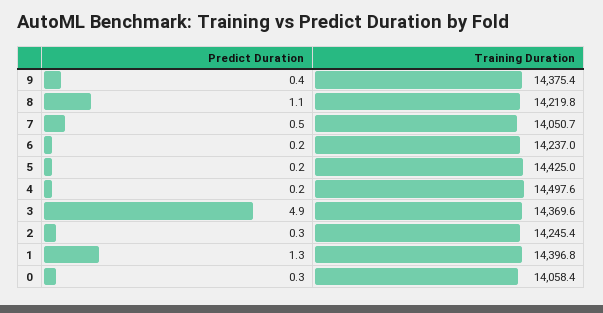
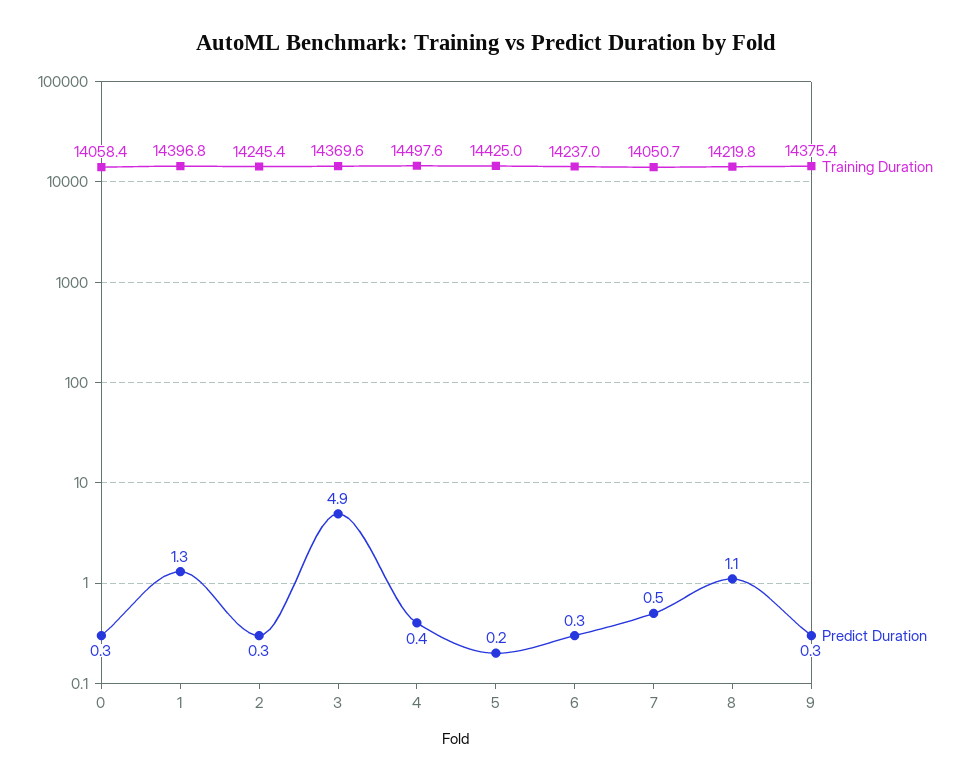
Predict Duration, 9: 0.4 -> 0.3
Predict Duration, 6: 0.2 -> 0.3
Predict Duration, 4: 0.2 -> 0.4

